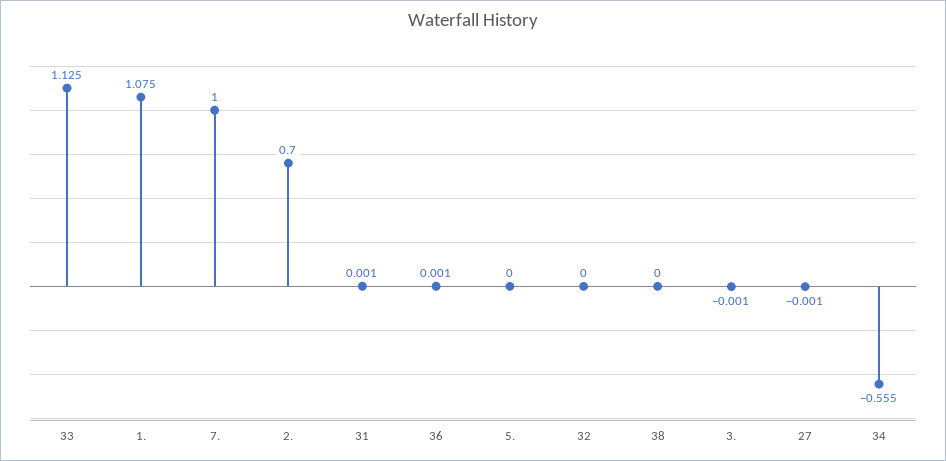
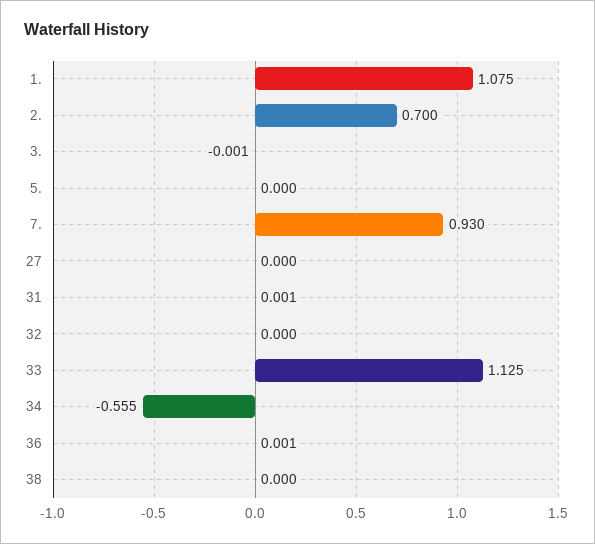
7.: 1 -> 0.93
27: -0.001 -> 0

